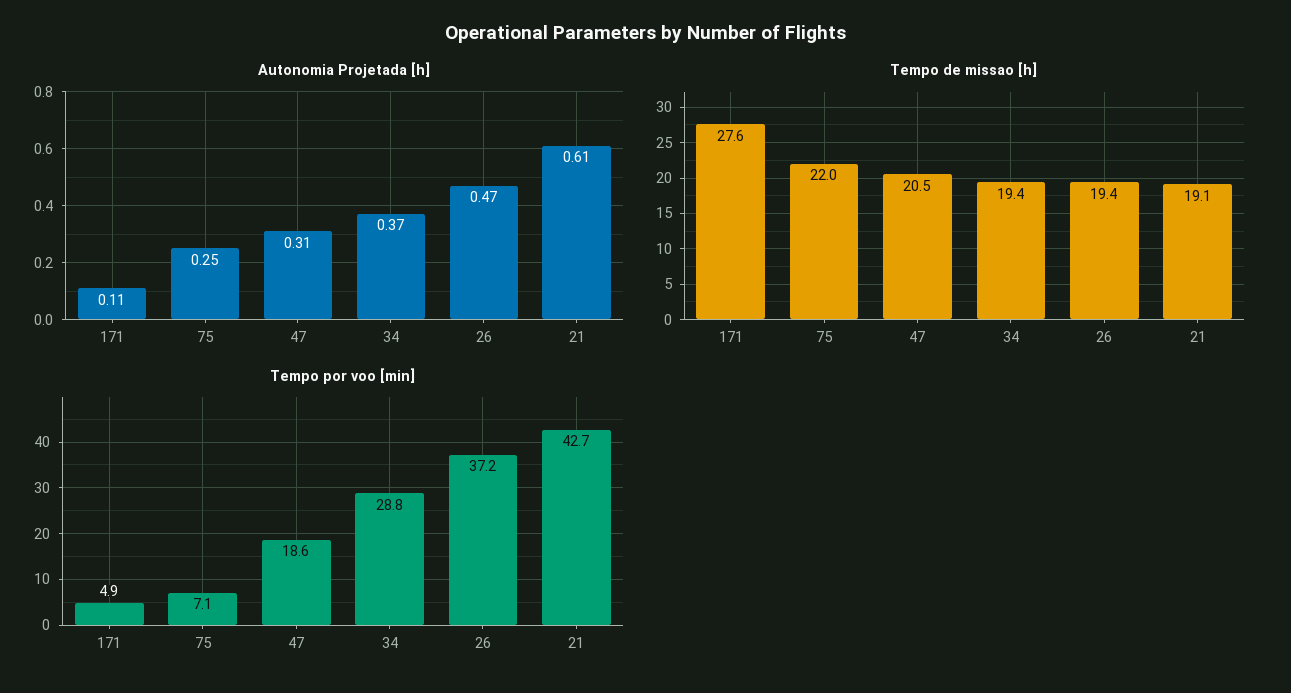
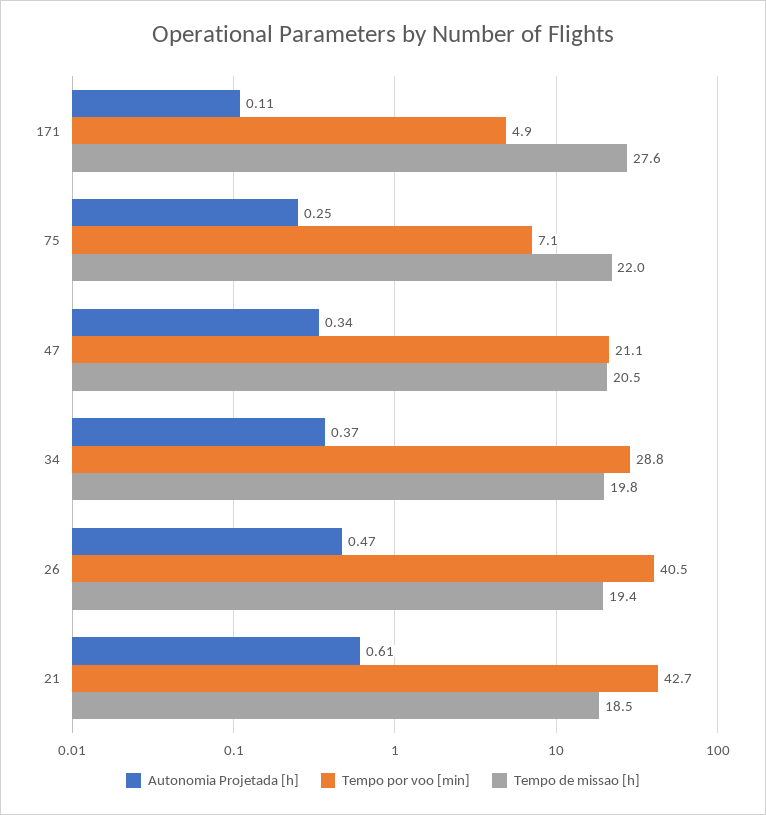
Autonomia Projetada [h], 47: 0.31 -> 0.34
Tempo de missao [h], 34: 19.4 -> 19.8
Tempo de missao [h], 21: 19.1 -> 18.5
Tempo por voo [min], 47: 18.6 -> 21.1
Tempo por voo [min], 26: 37.2 -> 40.5

